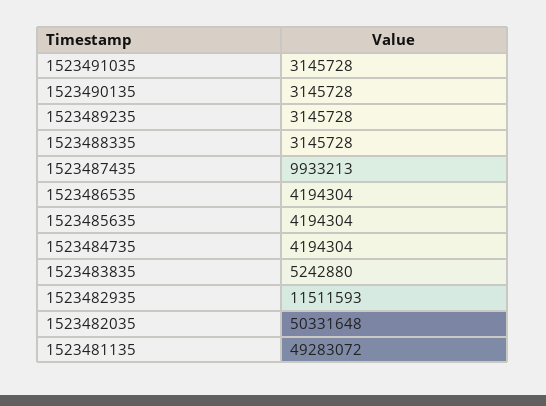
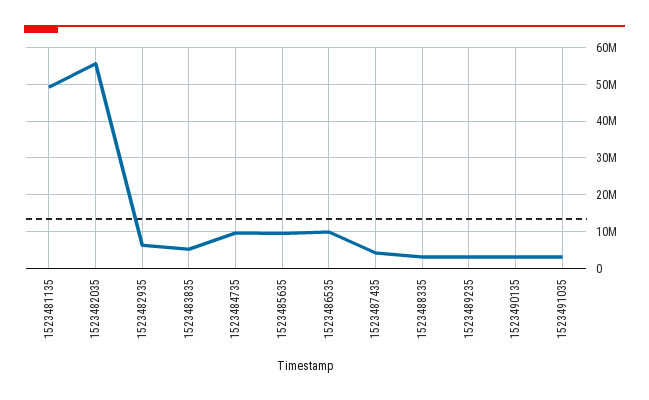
1523487435: 9933213 -> 4000000
1523486535: 4194304 -> 10000000
1523485635: 4194304 -> 10000000
1523484735: 4194304 -> 10000000
1523482935: 11511593 -> 6000000
1523482035: 50331648 -> 56000000

